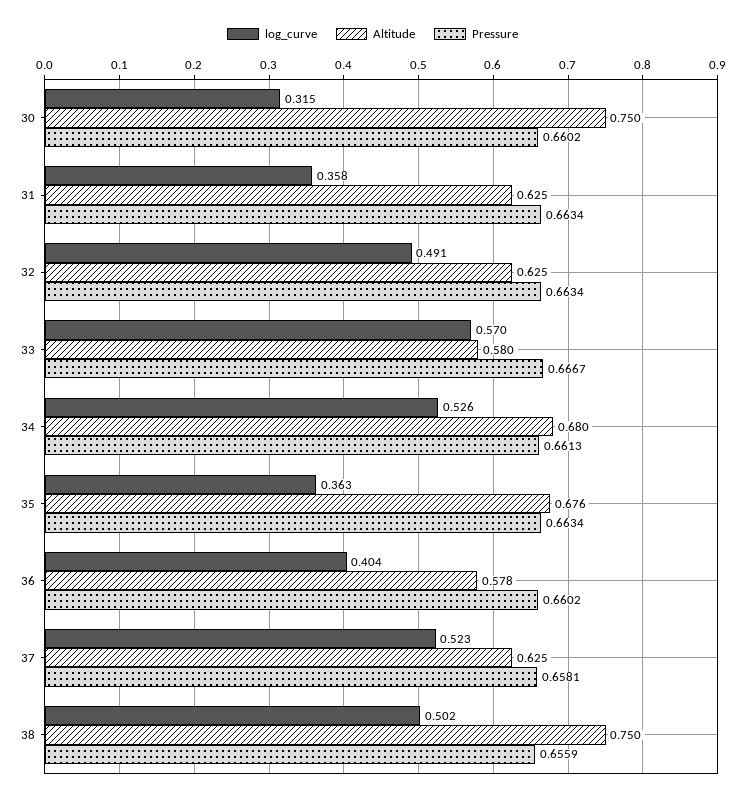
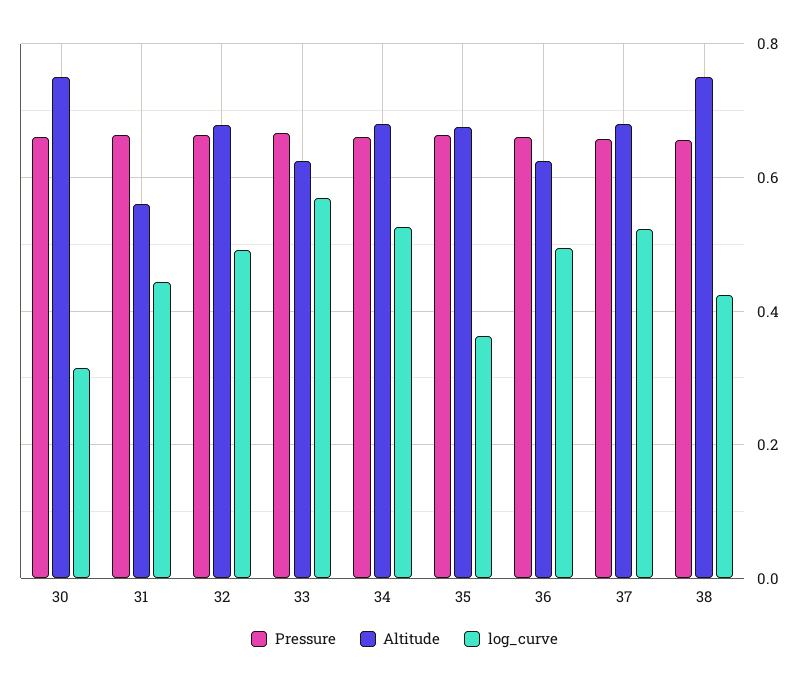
log_curve, 31: 0.358 -> 0.44
Altitude, 31: 0.625 -> 0.56
Altitude, 32: 0.625 -> 0.68
Altitude, 33: 0.58 -> 0.62
log_curve, 36: 0.404 -> 0.5
Altitude, 36: 0.578 -> 0.62
Altitude, 37: 0.625 -> 0.68
log_curve, 38: 0.502 -> 0.42

